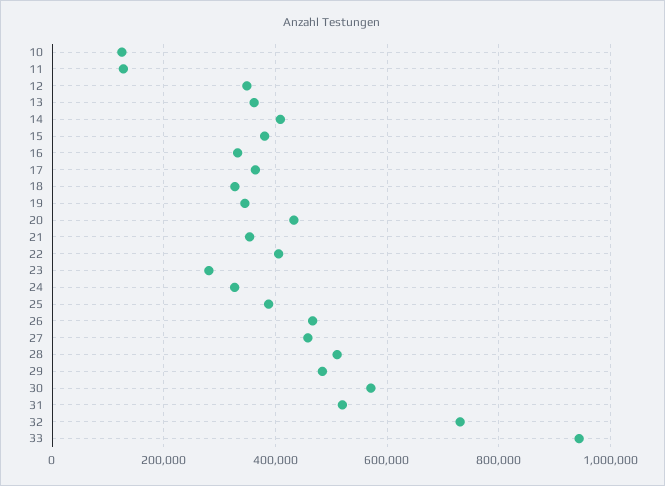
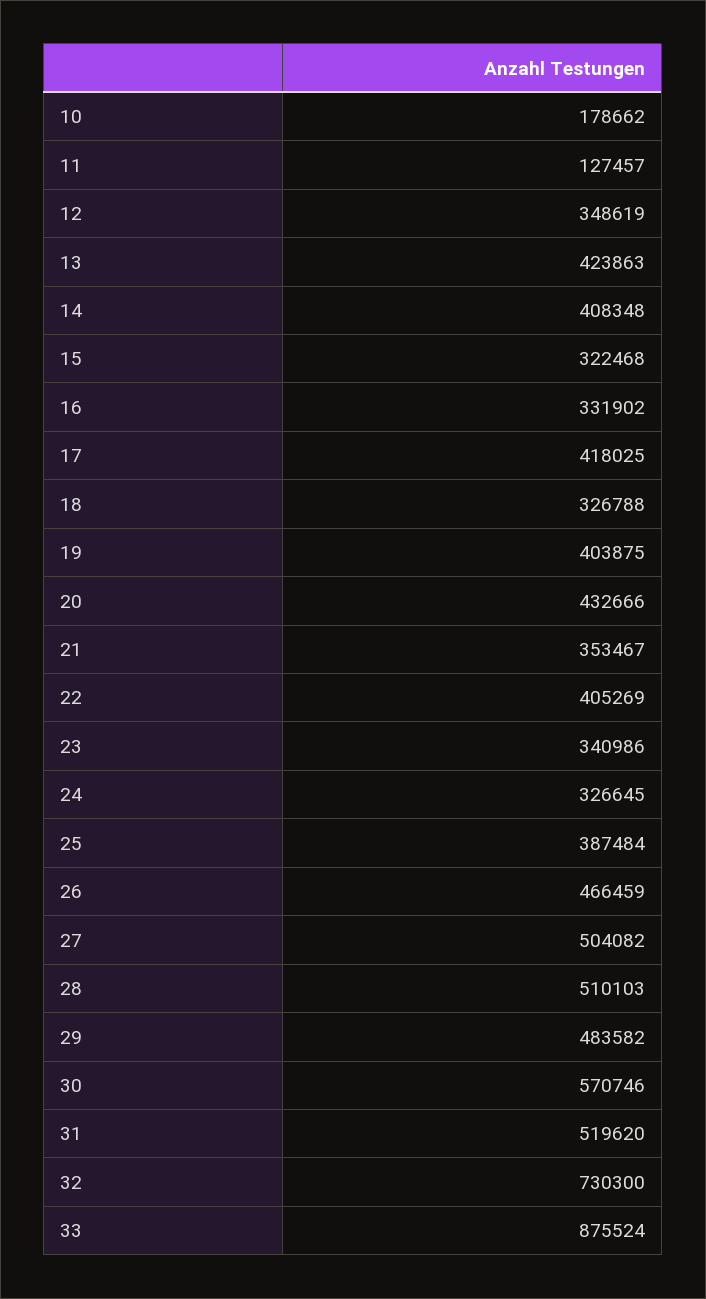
10: 120000 -> 178662
13: 360000 -> 423863
15: 380000 -> 322468
17: 360000 -> 418025
19: 340000 -> 403875
23: 280000 -> 340986
27: 460000 -> 504082
33: 940000 -> 875524

